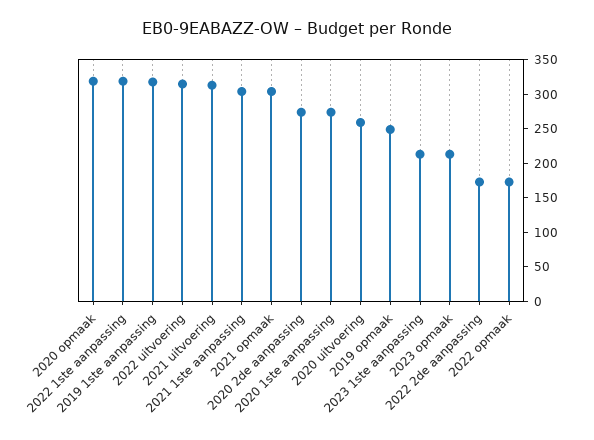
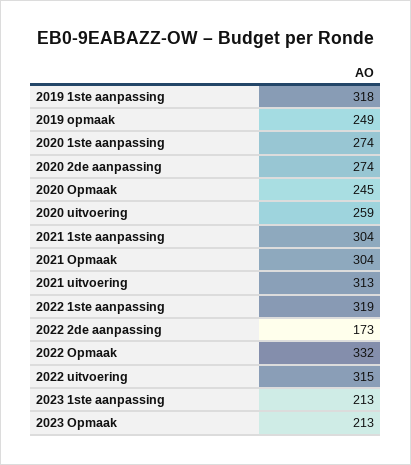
2020 opmaak: 325 -> 245
2022 opmaak: 175 -> 332

